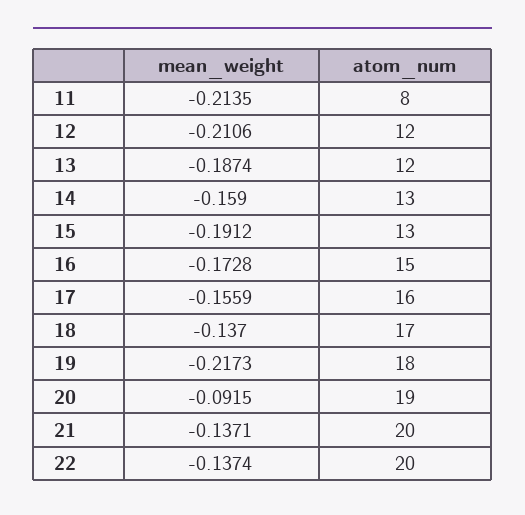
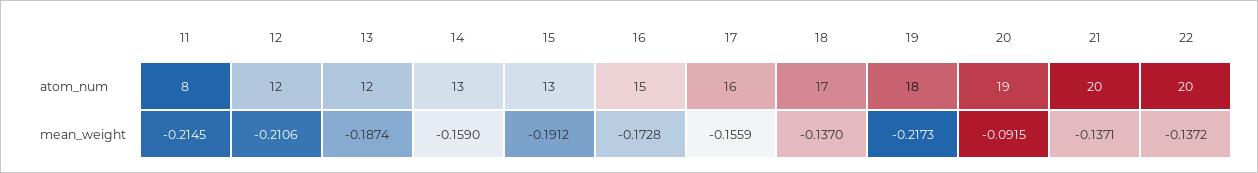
mean_weight, 11: -0.2135 -> -0.2145
mean_weight, 22: -0.1374 -> -0.1372

